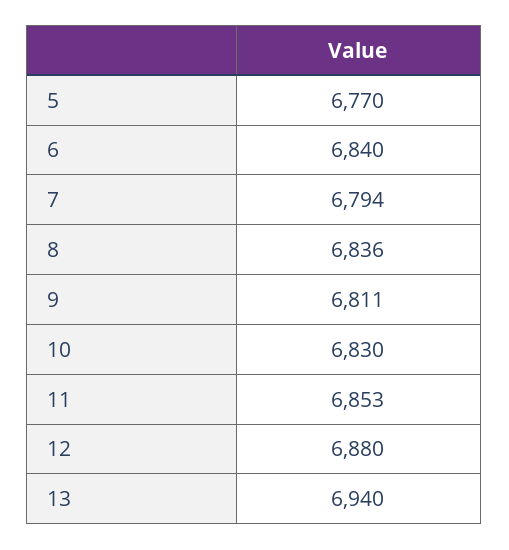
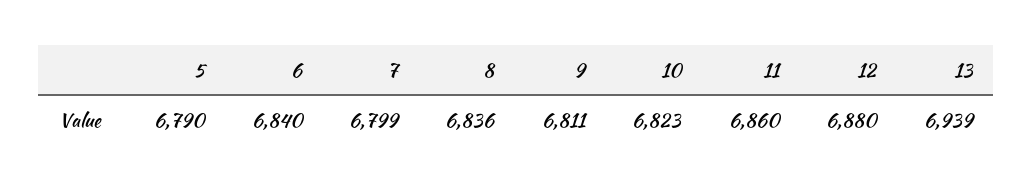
5: 6770 -> 6790
7: 6794 -> 6799
10: 6830 -> 6823
11: 6853 -> 6860
13: 6940 -> 6939

